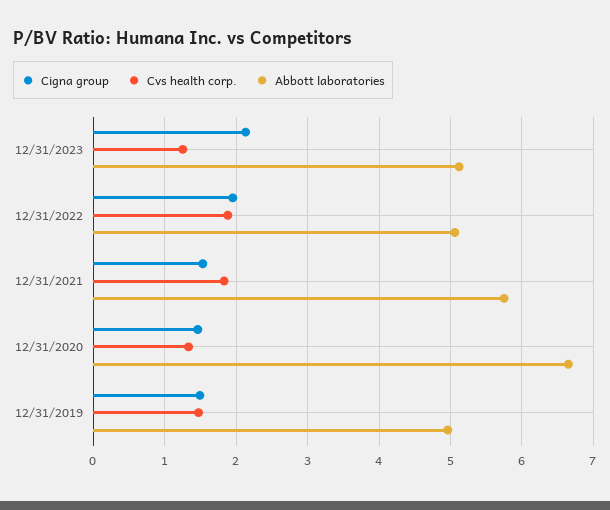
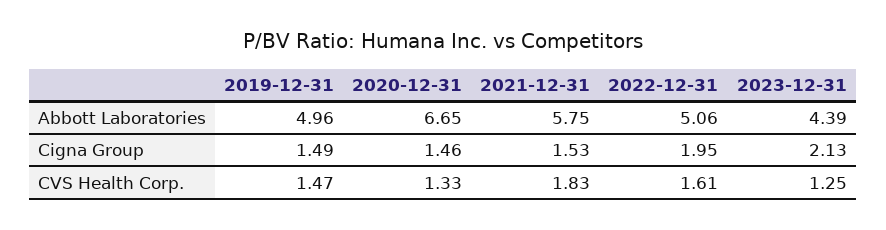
Abbott laboratories, 12/31/2023: 5.1 -> 4.39
Cvs health corp., 12/31/2022: 1.9 -> 1.61

